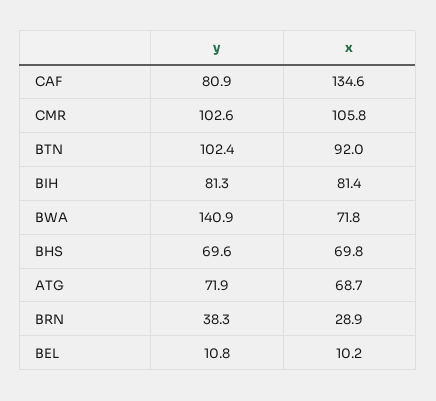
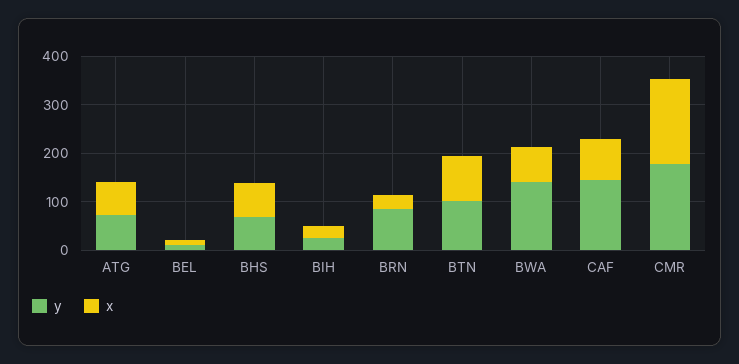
y, CAF: 80.9 -> 140
x, CAF: 134.6 -> 80
y, CMR: 102.6 -> 180
x, CMR: 105.8 -> 180
y, BIH: 81.3 -> 20
x, BIH: 81.4 -> 20
y, BRN: 38.3 -> 80

